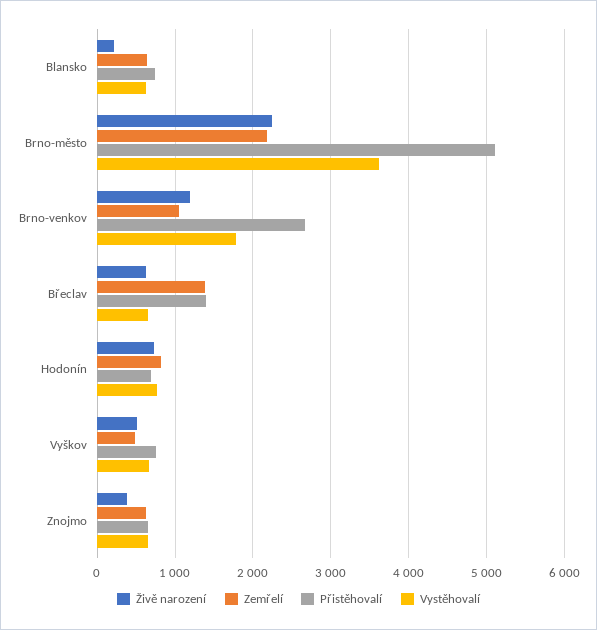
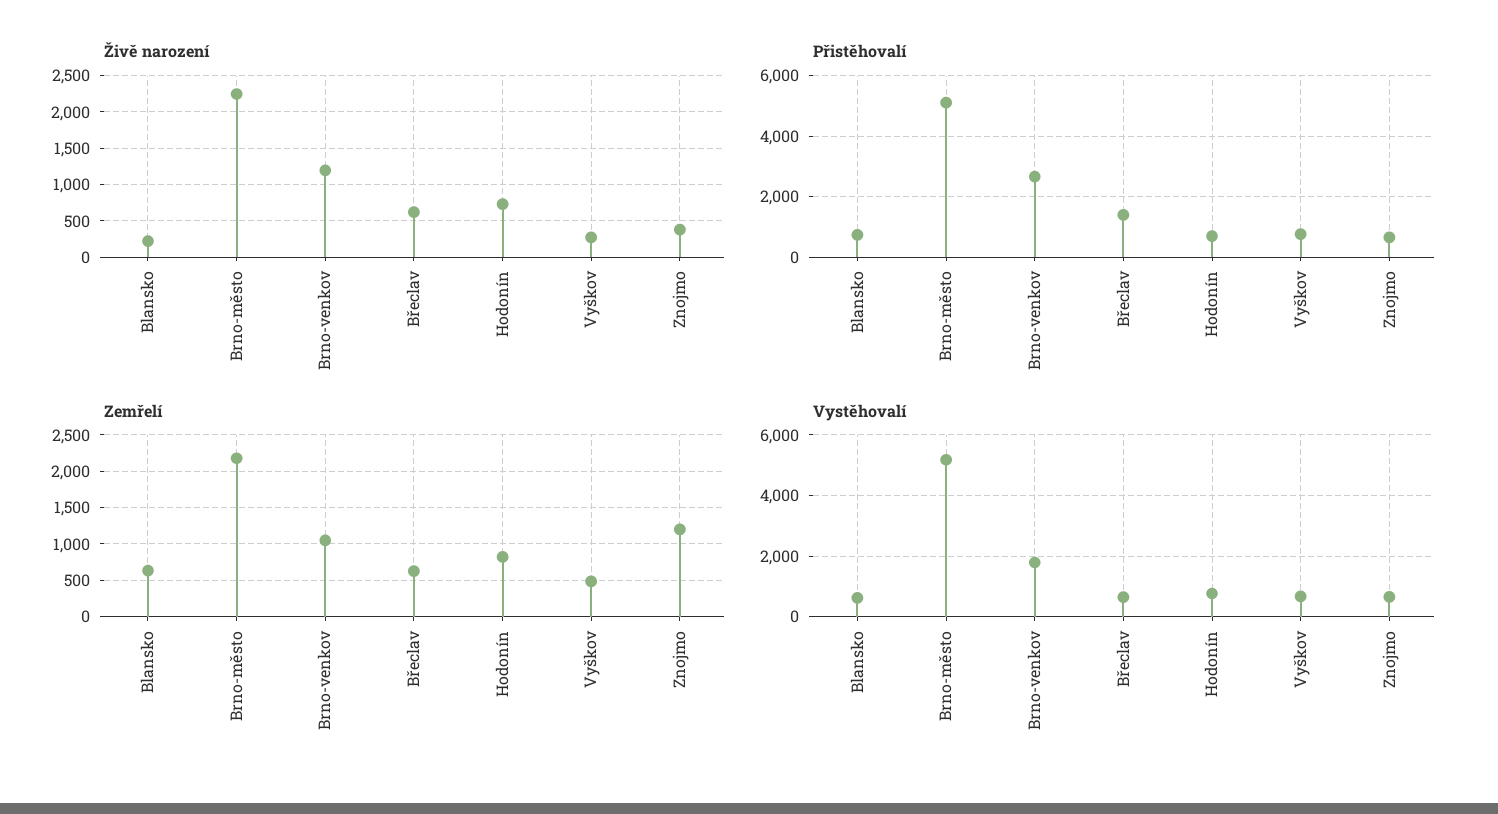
Vystěhovalí, Brno-město: 3600 -> 5200
Zemřelí, Břeclav: 1400 -> 600
Živě narození, Vyškov: 500 -> 300
Zemřelí, Znojmo: 600 -> 1200

